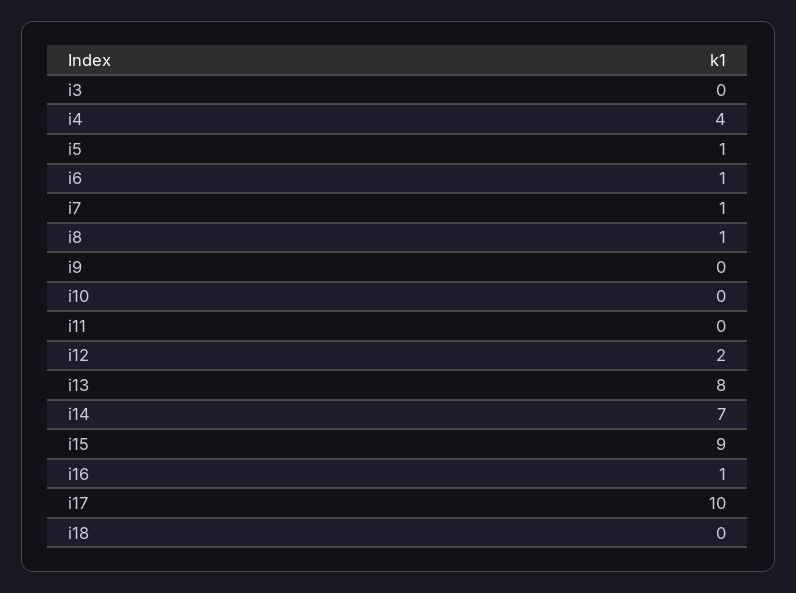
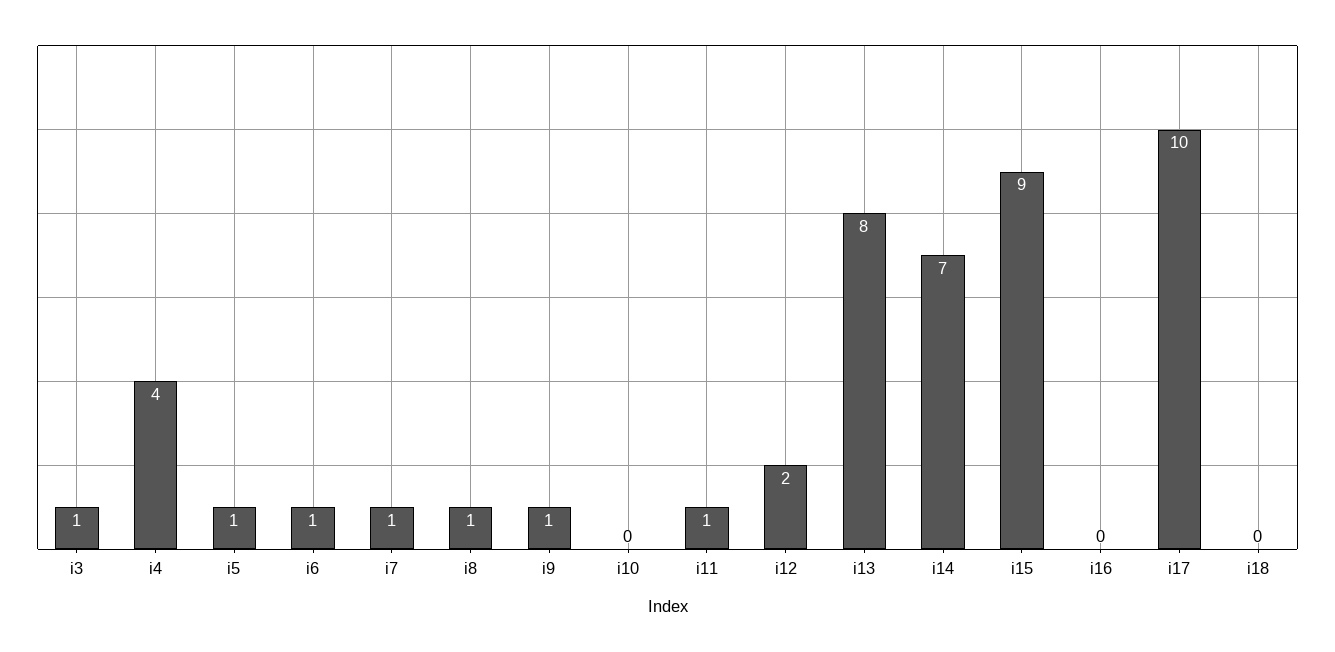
i3: 0 -> 1
i9: 0 -> 1
i11: 0 -> 1
i16: 1 -> 0

